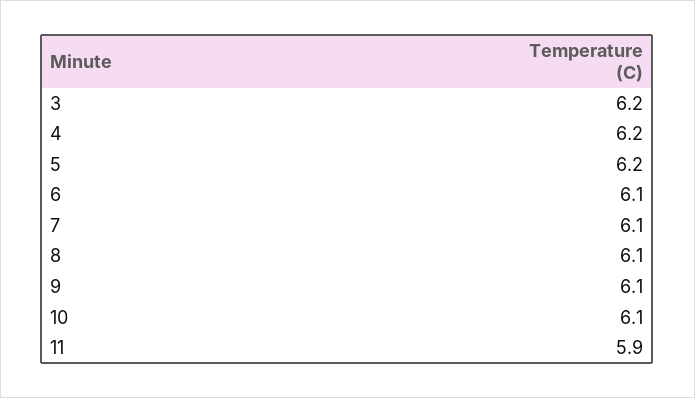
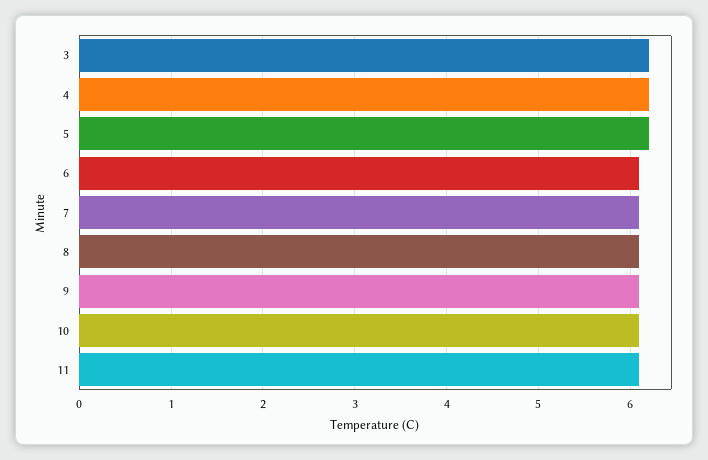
11: 5.9 -> 6.1

